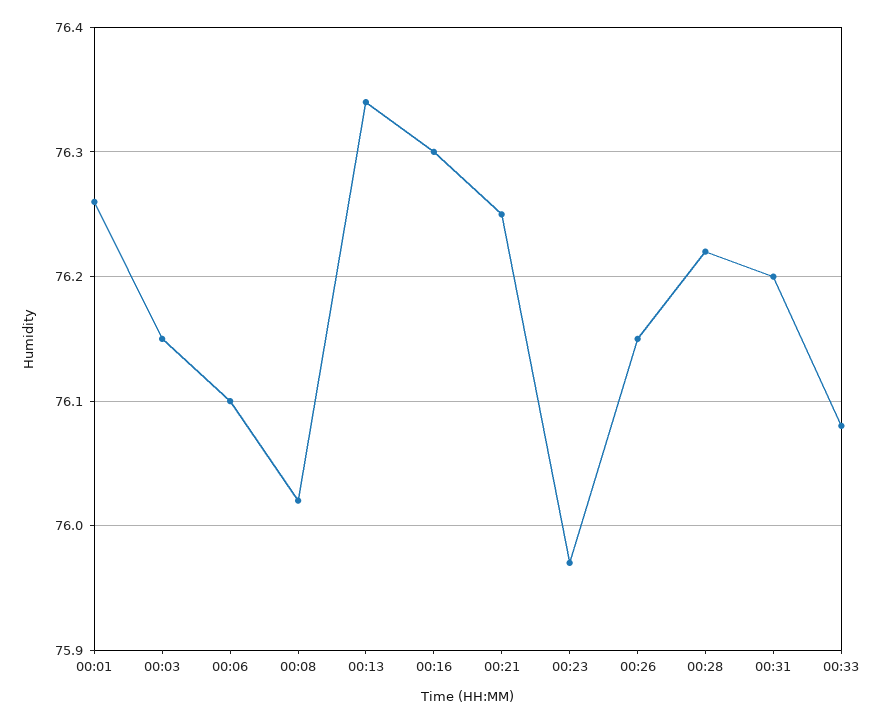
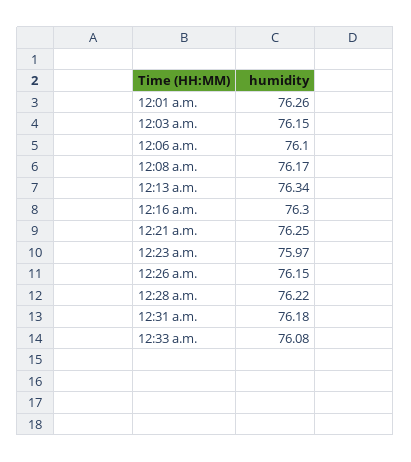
00:08: 76.02 -> 76.17
00:31: 76.2 -> 76.18

